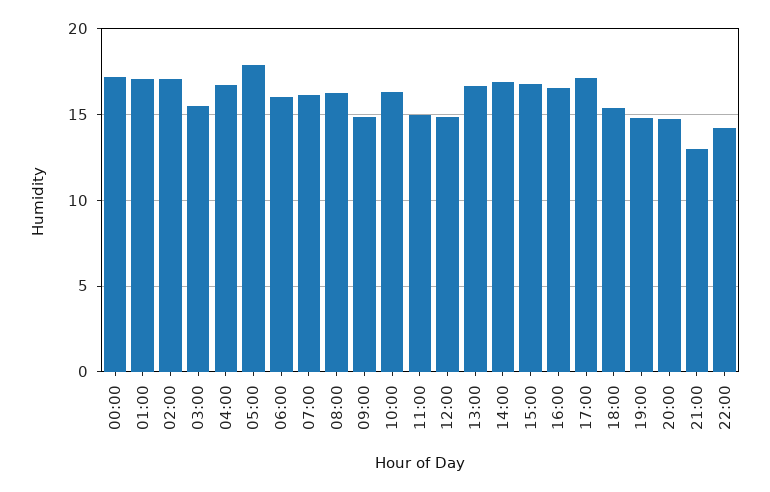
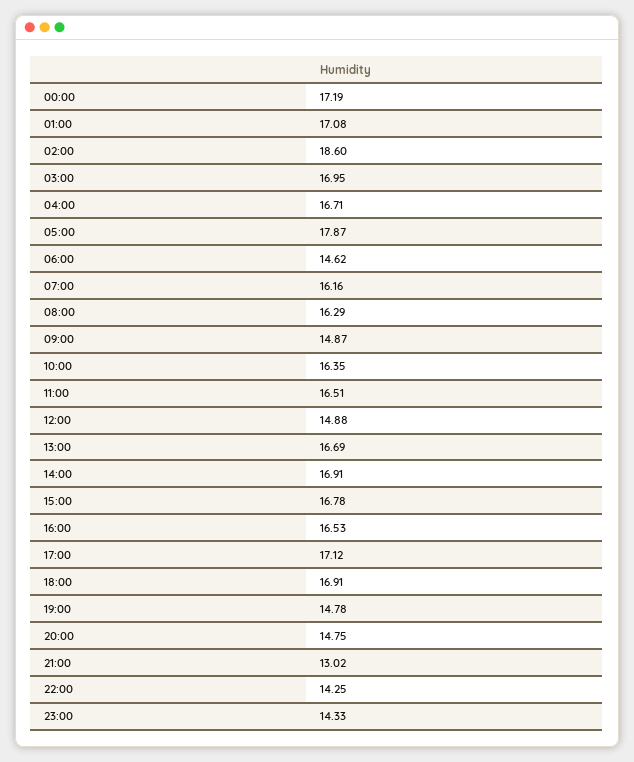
02:00: 17 -> 18.6
03:00: 15.5 -> 16.95
06:00: 16 -> 14.62
11:00: 15 -> 16.51
18:00: 15.5 -> 16.91
23:00: none -> 14.33

